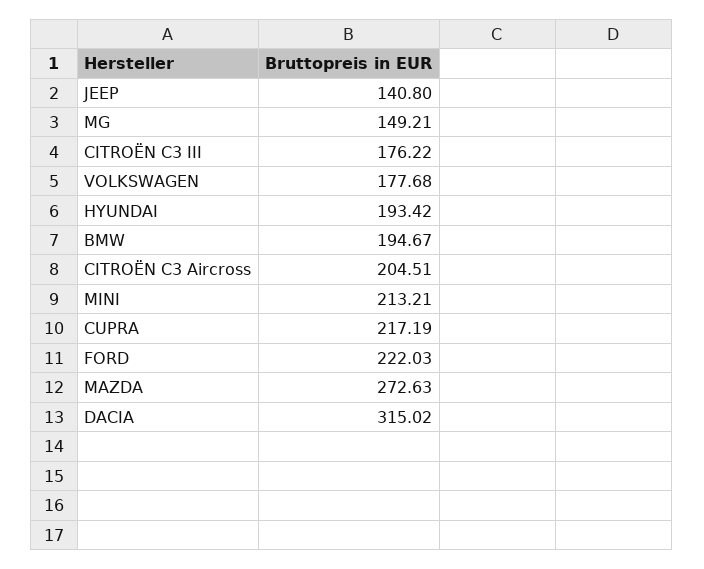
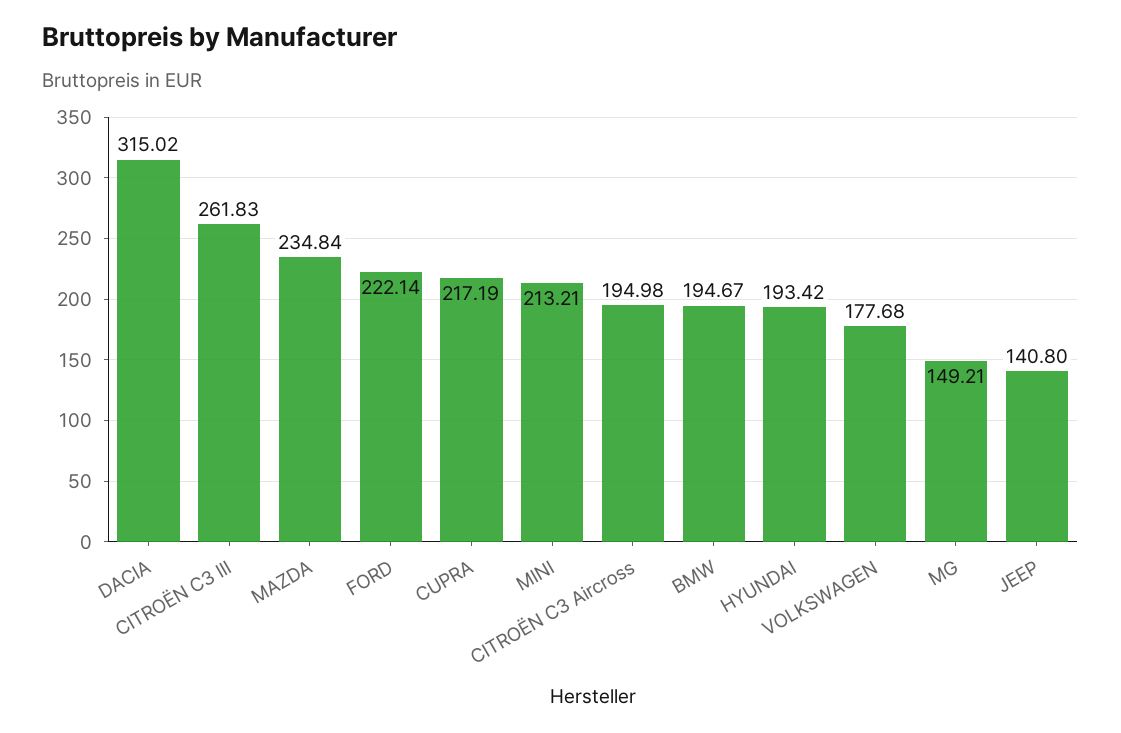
CITROËN C3 III: 176.22 -> 261.83
CITROËN C3 Aircross: 204.51 -> 194.98
FORD: 222.03 -> 222.14
MAZDA: 272.63 -> 234.84

